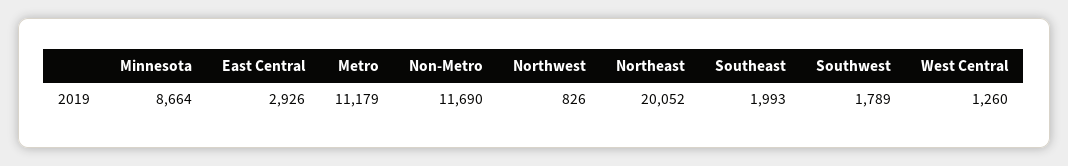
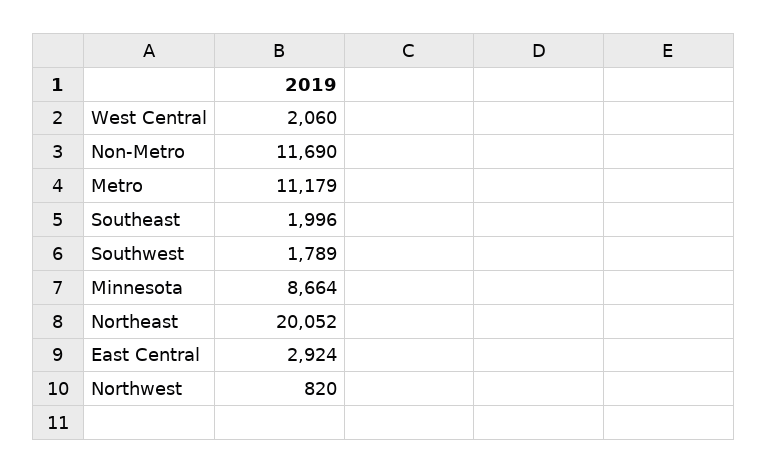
East Central: 2926 -> 2924
Northwest: 826 -> 820
Southeast: 1993 -> 1996
West Central: 1260 -> 2060

